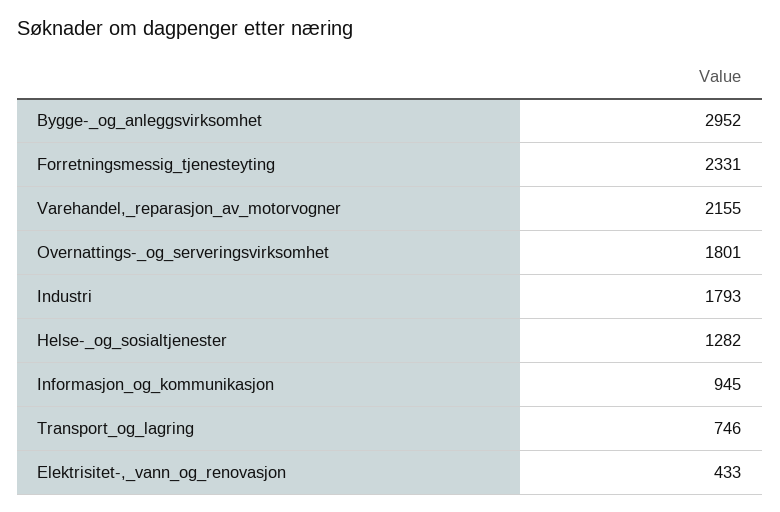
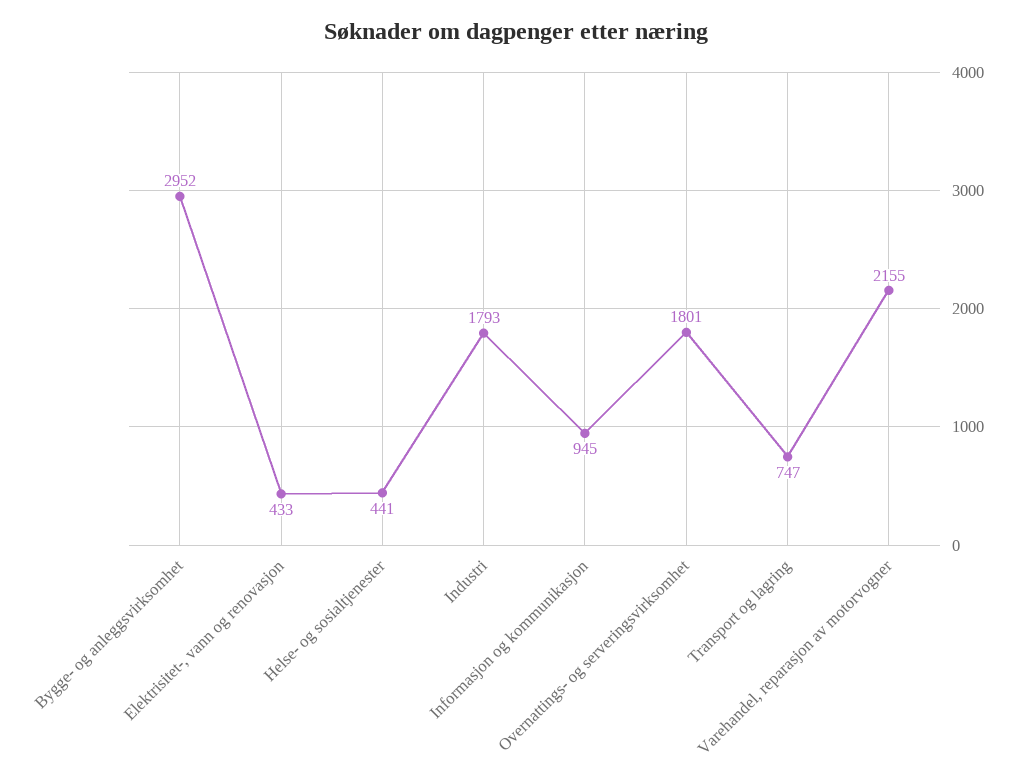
Forretningsmessig_tjenesteyting: 2331 -> none
Helse-_og_sosialtjenester: 1282 -> 441
Transport_og_lagring: 746 -> 747

